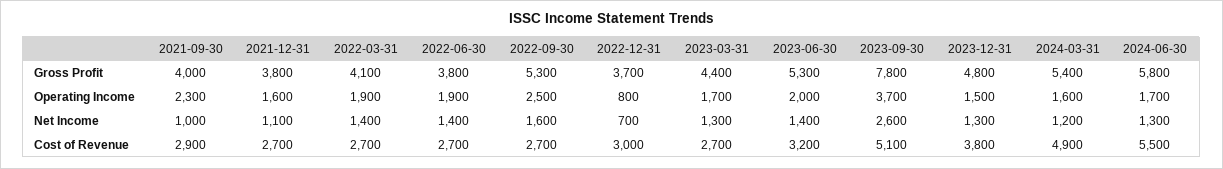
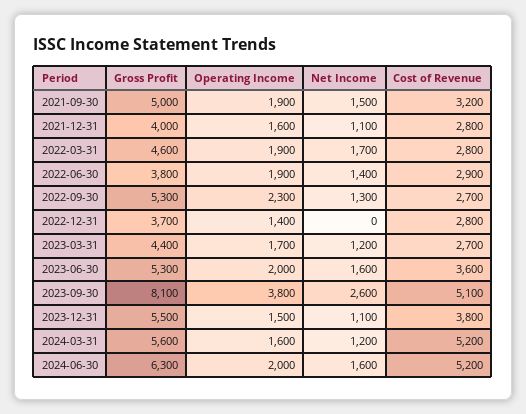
2021-09-30, Gross Profit: 4000 -> 5000
2021-12-31, Gross Profit: 3800 -> 4000
2022-03-31, Gross Profit: 4100 -> 4600
2023-09-30, Gross Profit: 7800 -> 8100
2023-12-31, Gross Profit: 4800 -> 5500
2024-03-31, Gross Profit: 5400 -> 5600
2024-06-30, Gross Profit: 5800 -> 6300
2021-09-30, Operating Income: 2300 -> 1900
2022-09-30, Operating Income: 2500 -> 2300
2022-12-31, Operating Income: 800 -> 1400
2023-09-30, Operating Income: 3700 -> 3800
2024-06-30, Operating Income: 1700 -> 2000
2021-09-30, Net Income: 1000 -> 1500
2022-03-31, Net Income: 1400 -> 1700
2022-09-30, Net Income: 1600 -> 1300
2022-12-31, Net Income: 700 -> 0
2023-03-31, Net Income: 1300 -> 1200
2023-06-30, Net Income: 1400 -> 1600
2023-12-31, Net Income: 1300 -> 1100
2024-06-30, Net Income: 1300 -> 1600
2021-09-30, Cost of Revenue: 2900 -> 3200
2021-12-31, Cost of Revenue: 2700 -> 2800
2022-03-31, Cost of Revenue: 2700 -> 2800
2022-06-30, Cost of Revenue: 2700 -> 2900
2022-12-31, Cost of Revenue: 3000 -> 2800
2023-06-30, Cost of Revenue: 3200 -> 3600
2024-03-31, Cost of Revenue: 4900 -> 5200
2024-06-30, Cost of Revenue: 5500 -> 5200

